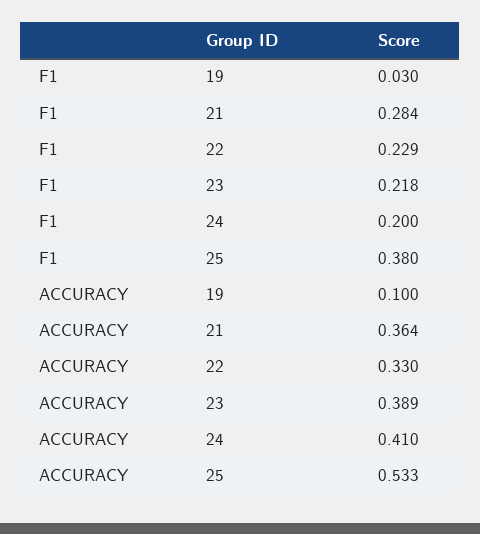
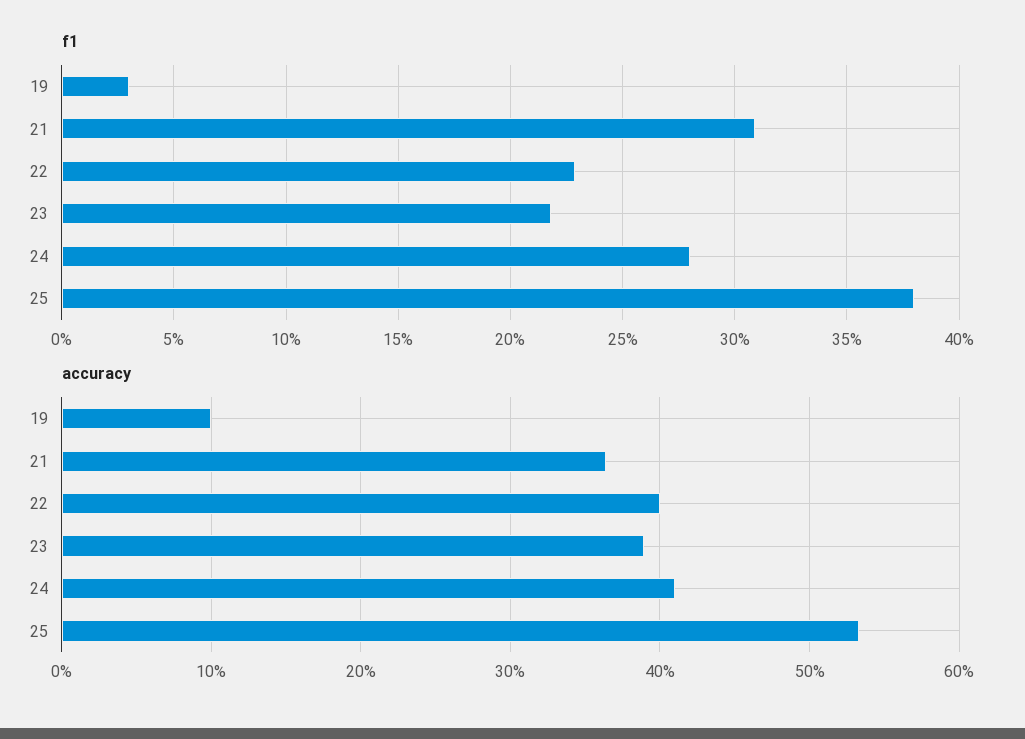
F1, 21: 0.284 -> 0.31
F1, 24: 0.2 -> 0.28
ACCURACY, 22: 0.33 -> 0.4

